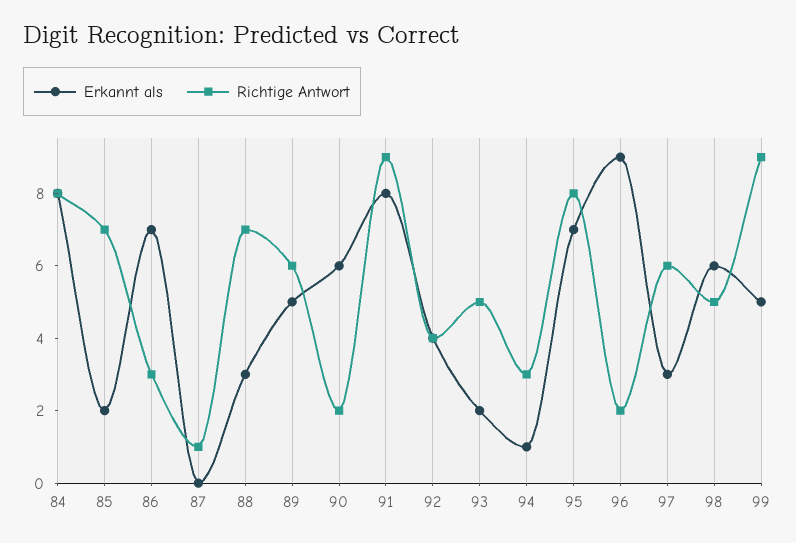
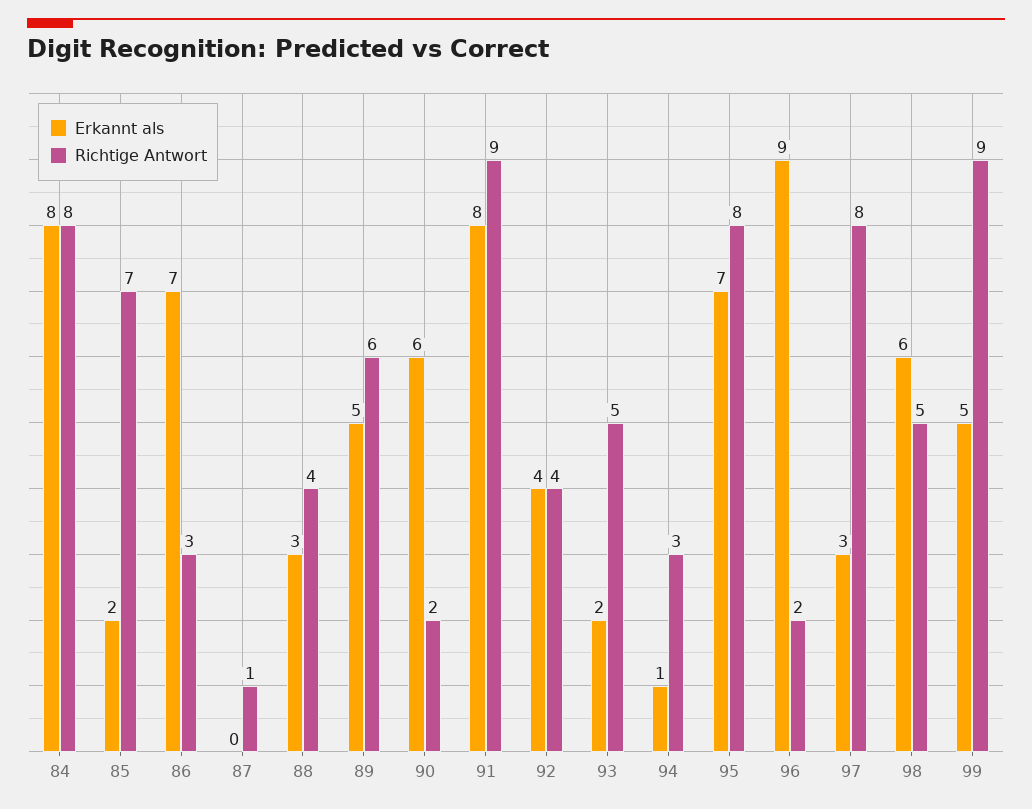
Richtige Antwort, 88: 7 -> 4
Richtige Antwort, 97: 6 -> 8

